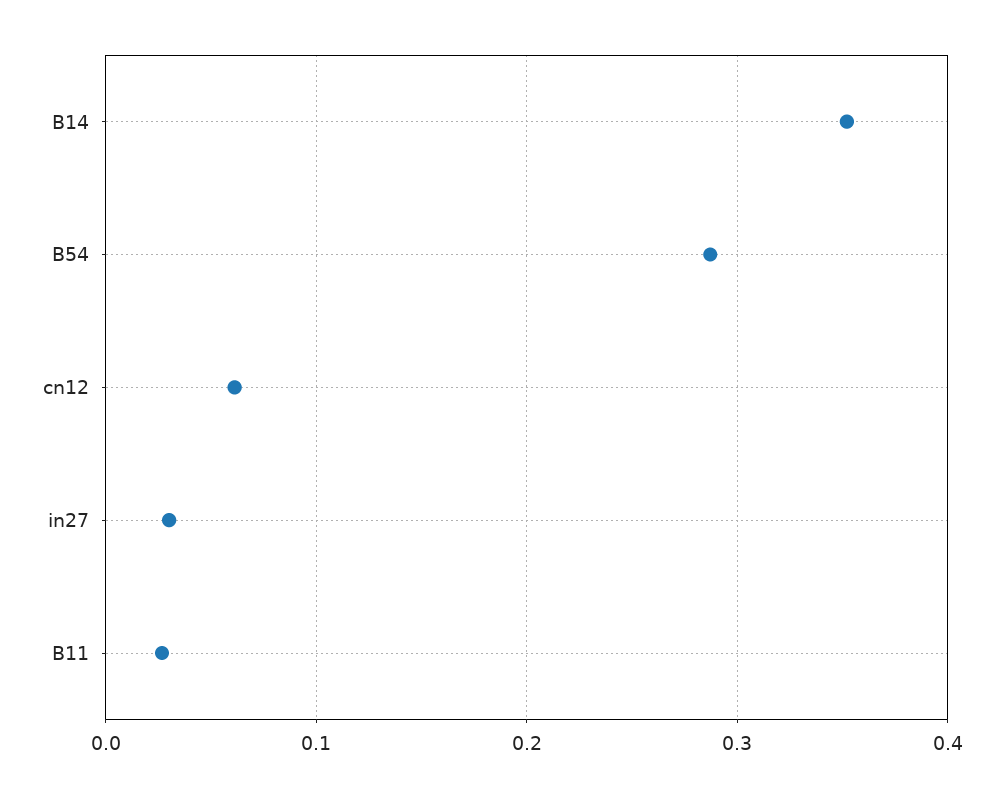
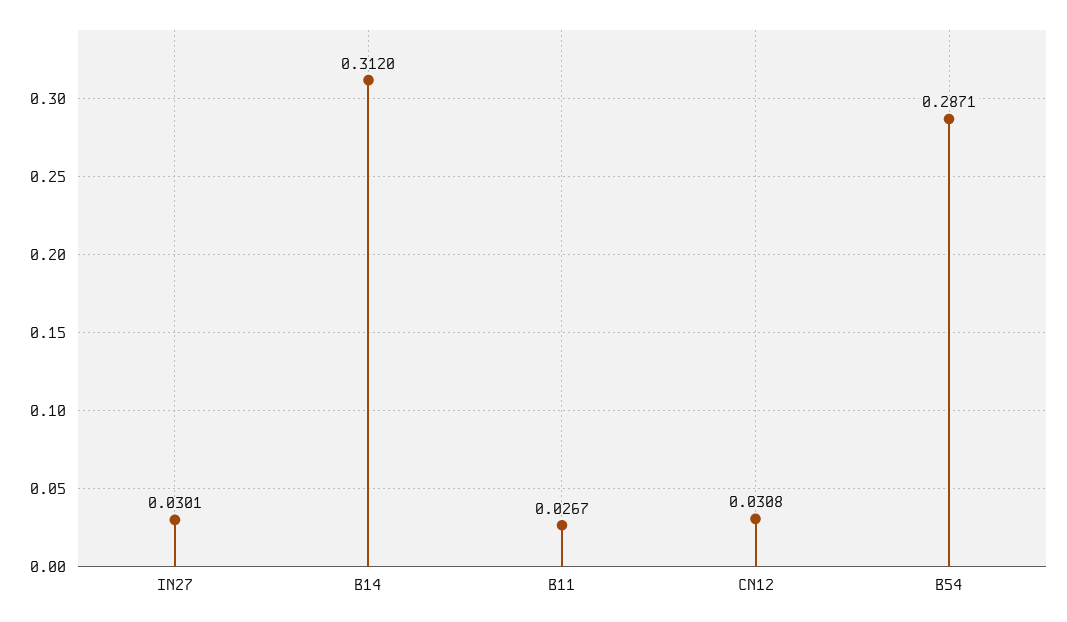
B14: 0.35 -> 0.312
cn12: 0.06 -> 0.0308

